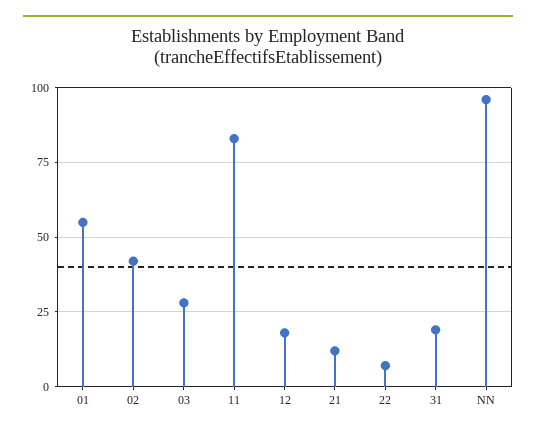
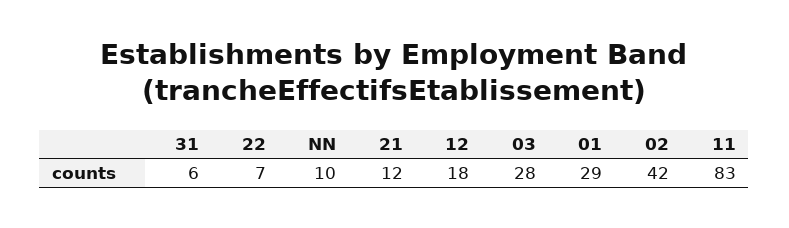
01: 55 -> 29
31: 20 -> 6
NN: 95 -> 10

